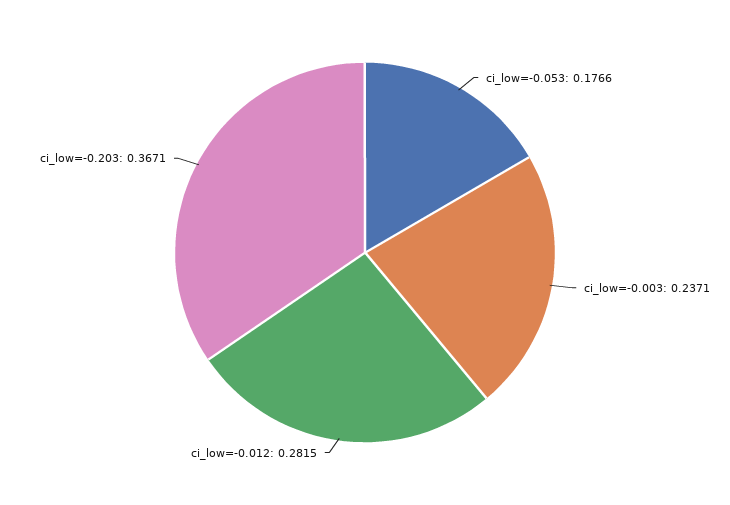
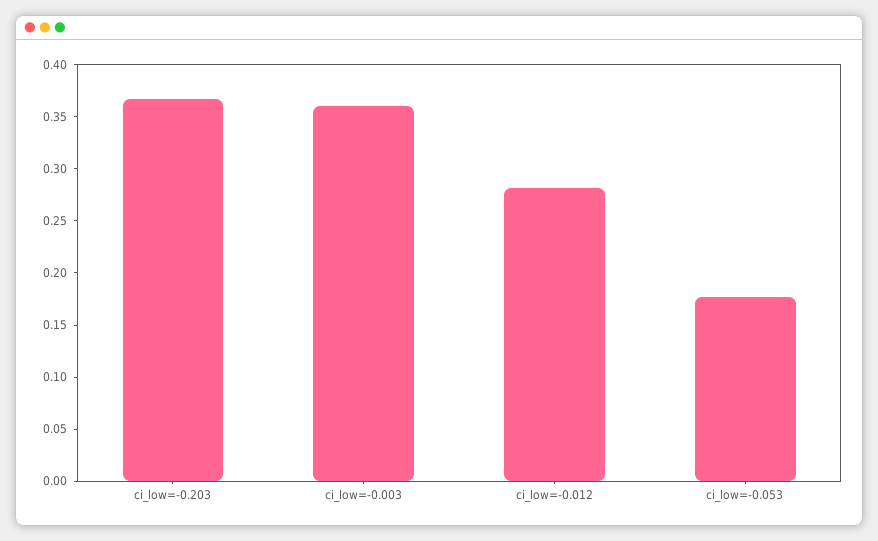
ci_low=-0.003: 0.2371 -> 0.36

